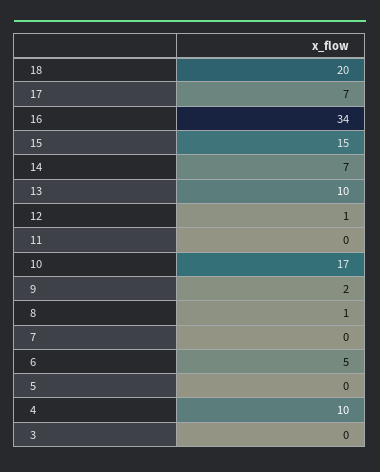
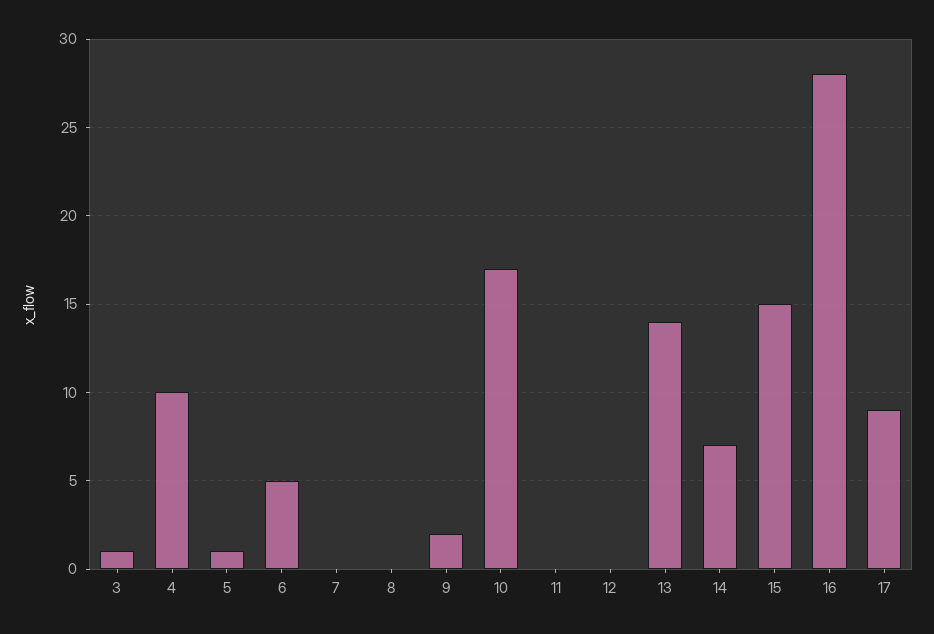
18: 20 -> none
17: 7 -> 9
16: 34 -> 28
13: 10 -> 14
12: 1 -> 0
8: 1 -> 0
5: 0 -> 1
3: 0 -> 1

